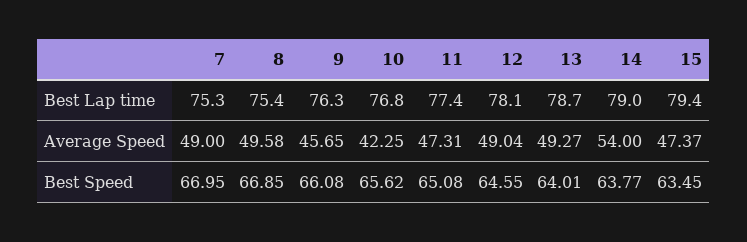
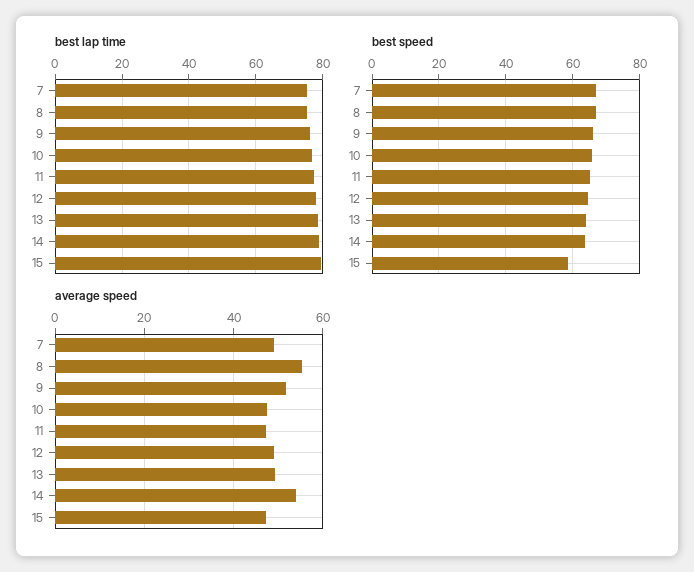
Average Speed, 8: 49.58 -> 56
Average Speed, 9: 45.65 -> 52
Average Speed, 10: 42.25 -> 48
Best Speed, 15: 63.45 -> 58

